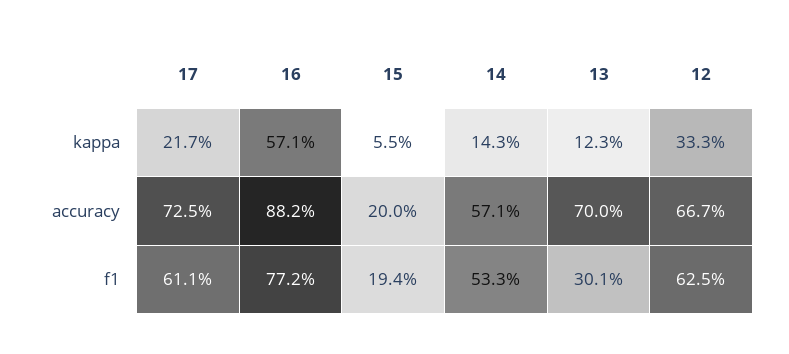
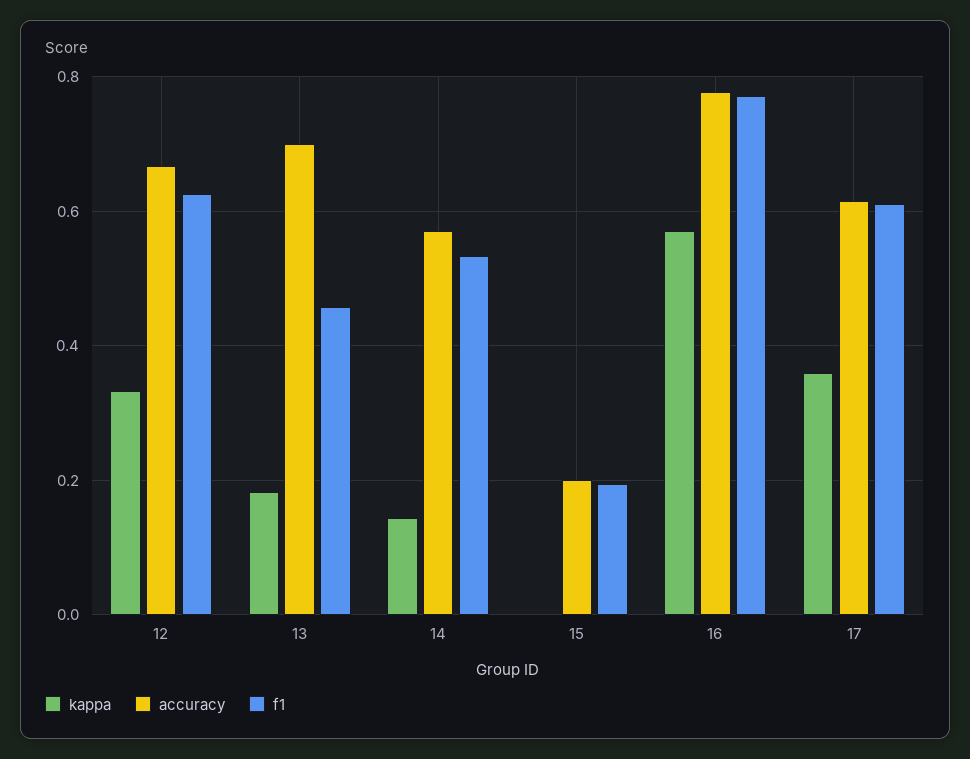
kappa, 17: 0.217 -> 0.36
kappa, 15: 0.055 -> 0
kappa, 13: 0.123 -> 0.18
accuracy, 17: 0.725 -> 0.62
accuracy, 16: 0.882 -> 0.78
f1, 13: 0.301 -> 0.46

